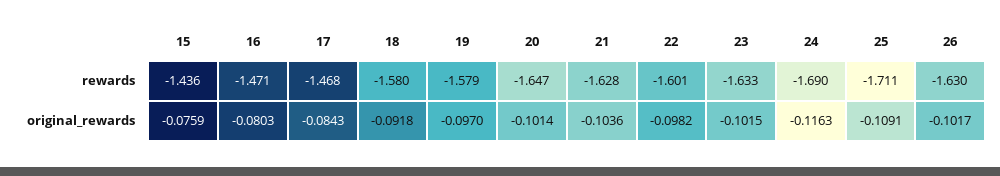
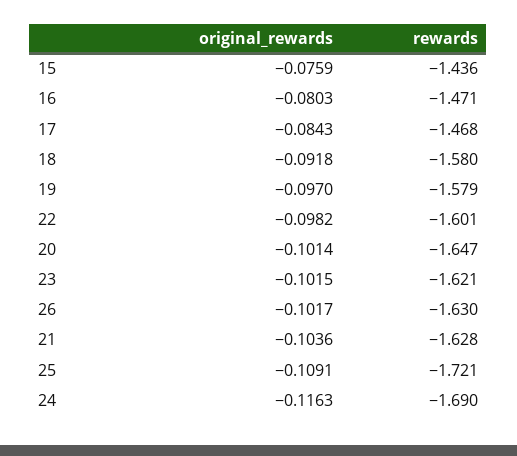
23, rewards: -1.633 -> -1.621
25, rewards: -1.711 -> -1.721

